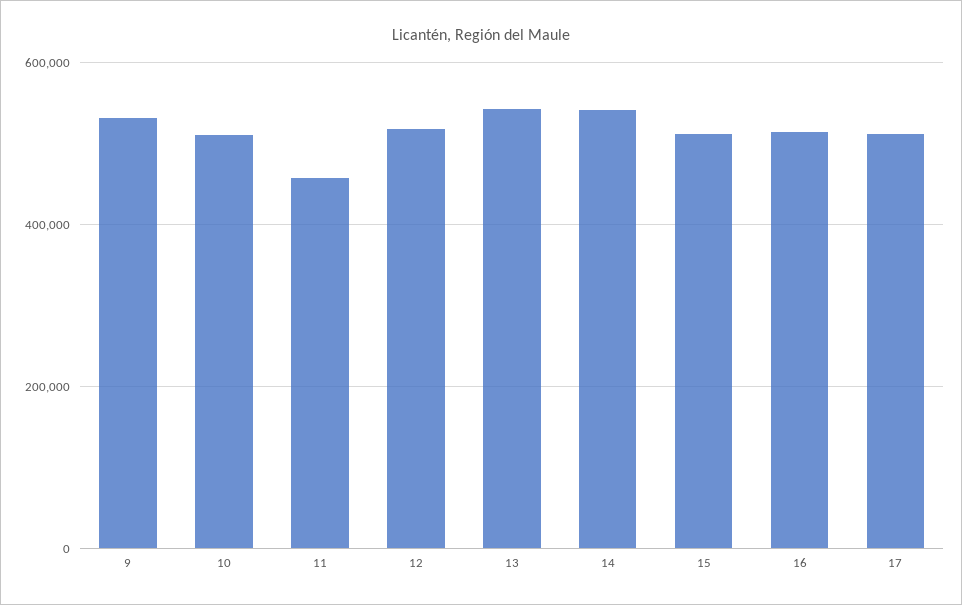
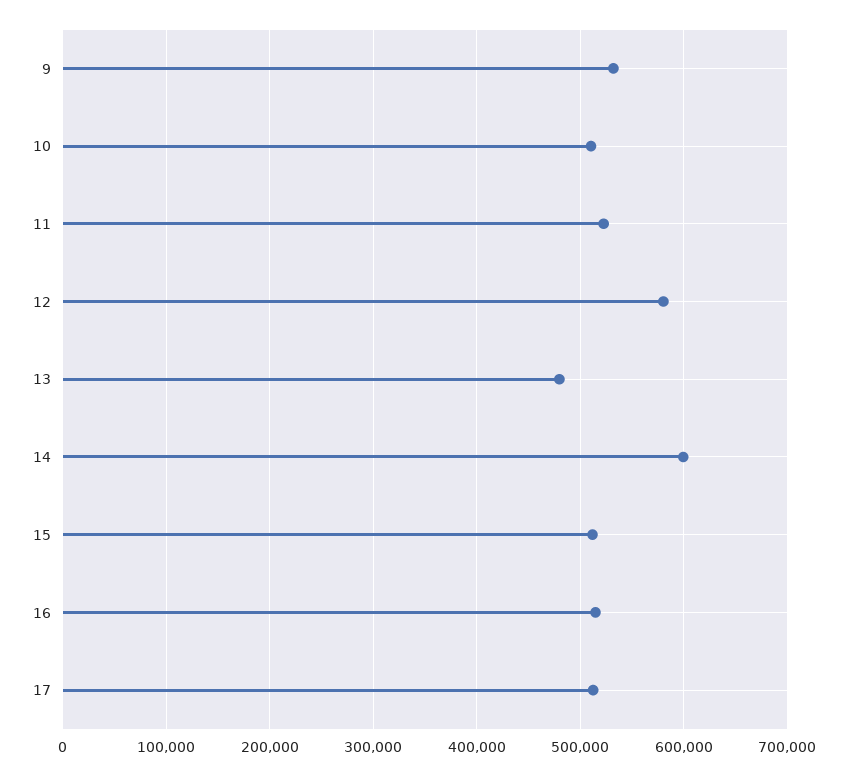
11: 460000 -> 520000
12: 520000 -> 580000
13: 540000 -> 480000
14: 540000 -> 600000

